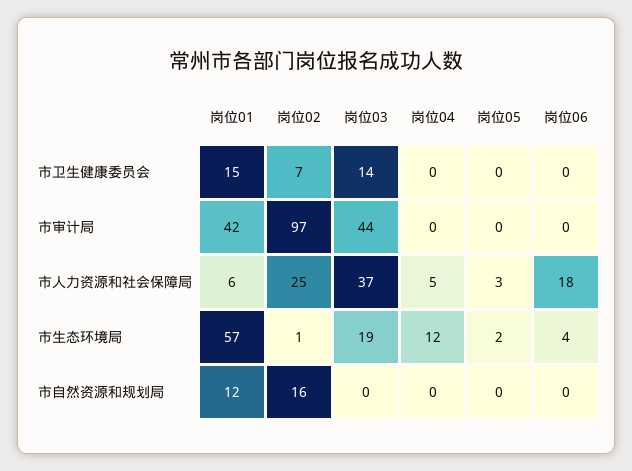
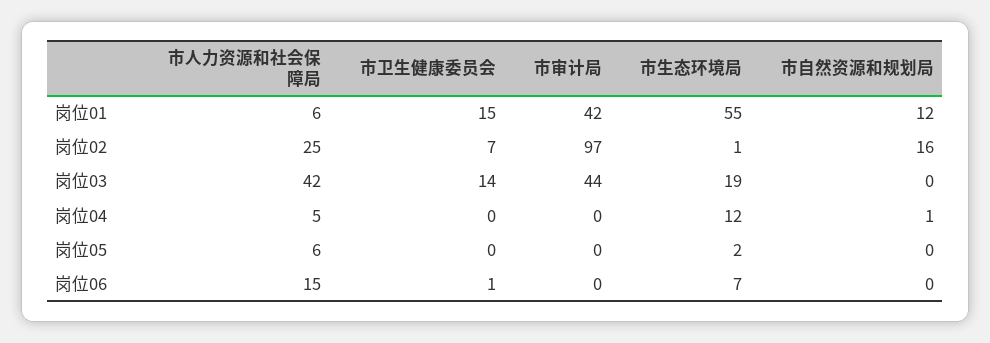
岗位06, 市卫生健康委员会: 0 -> 1
岗位03, 市人力资源和社会保障局: 37 -> 42
岗位05, 市人力资源和社会保障局: 3 -> 6
岗位06, 市人力资源和社会保障局: 18 -> 15
岗位01, 市生态环境局: 57 -> 55
岗位06, 市生态环境局: 4 -> 7
岗位04, 市自然资源和规划局: 0 -> 1

